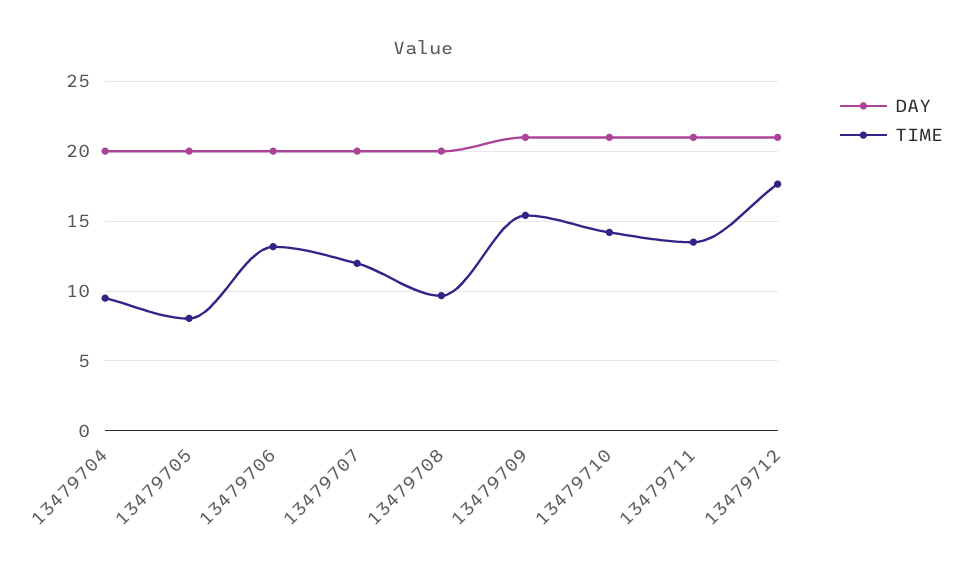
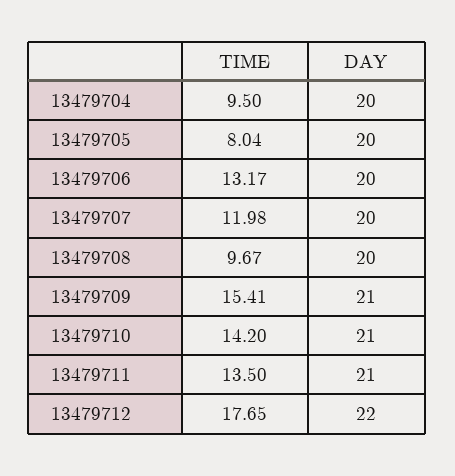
DAY, 13479712: 21 -> 22

